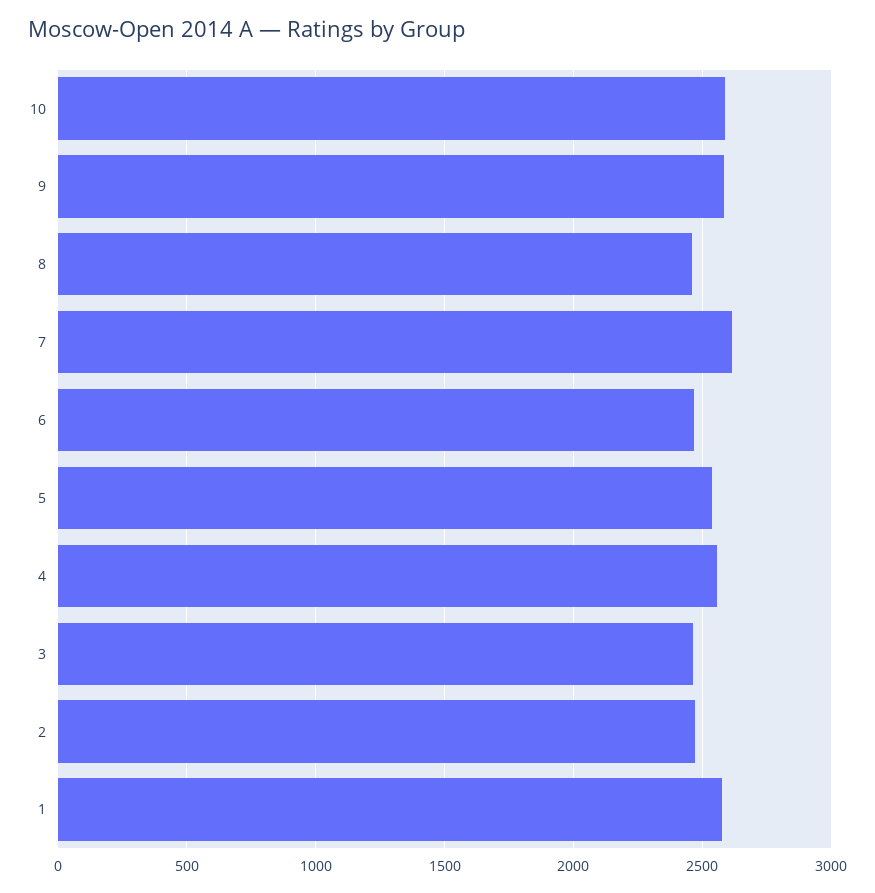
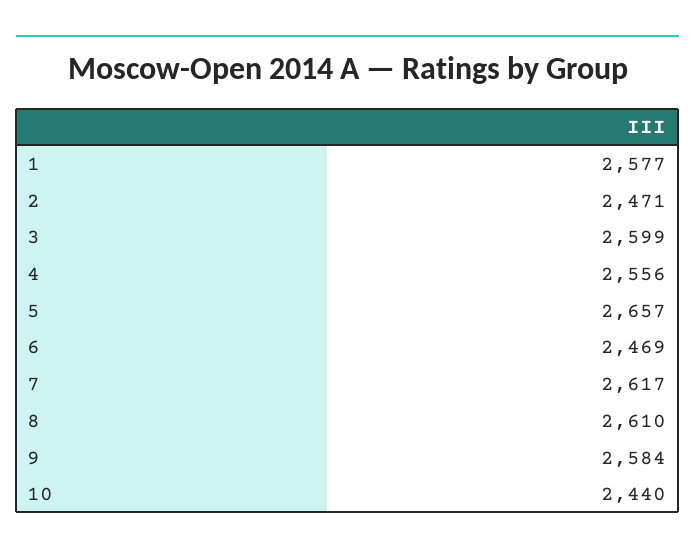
10: 2600 -> 2440
8: 2450 -> 2610
5: 2550 -> 2657
3: 2450 -> 2599

